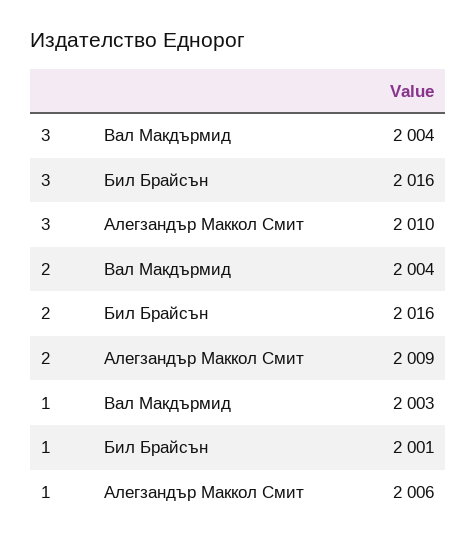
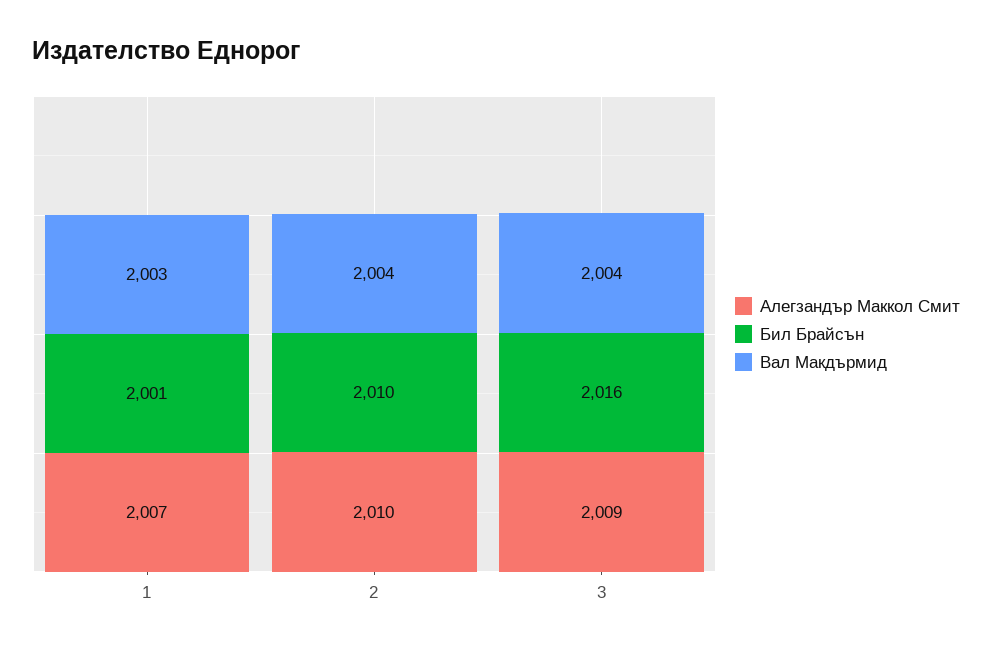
Алегзандър Маккол Смит, 3: 2010 -> 2009
Бил Брайсън, 2: 2016 -> 2010
Алегзандър Маккол Смит, 2: 2009 -> 2010
Алегзандър Маккол Смит, 1: 2006 -> 2007

